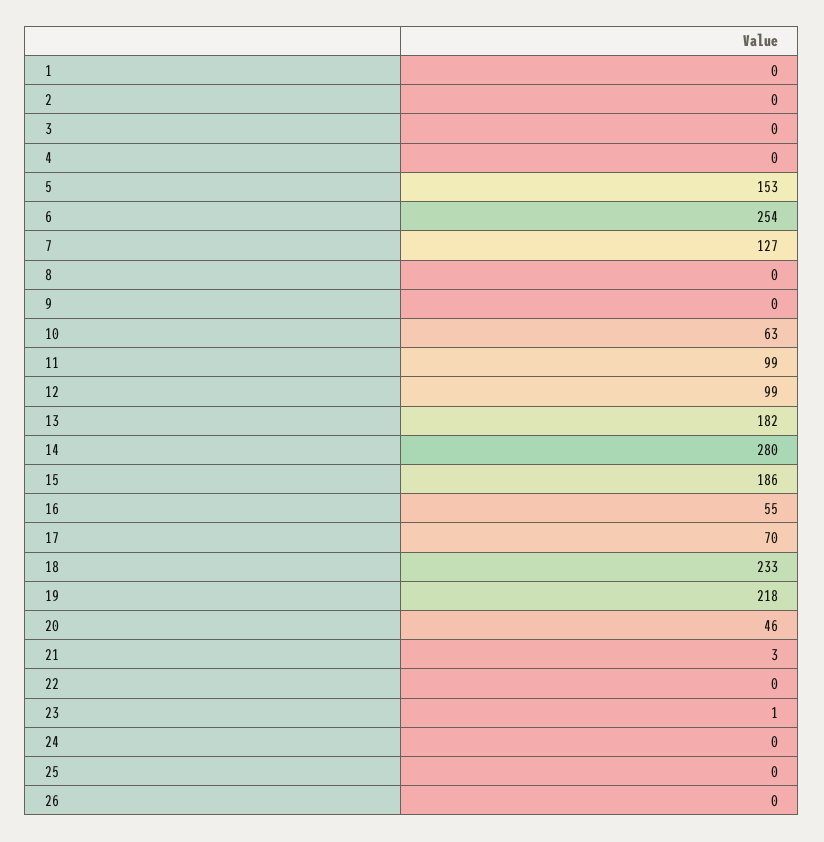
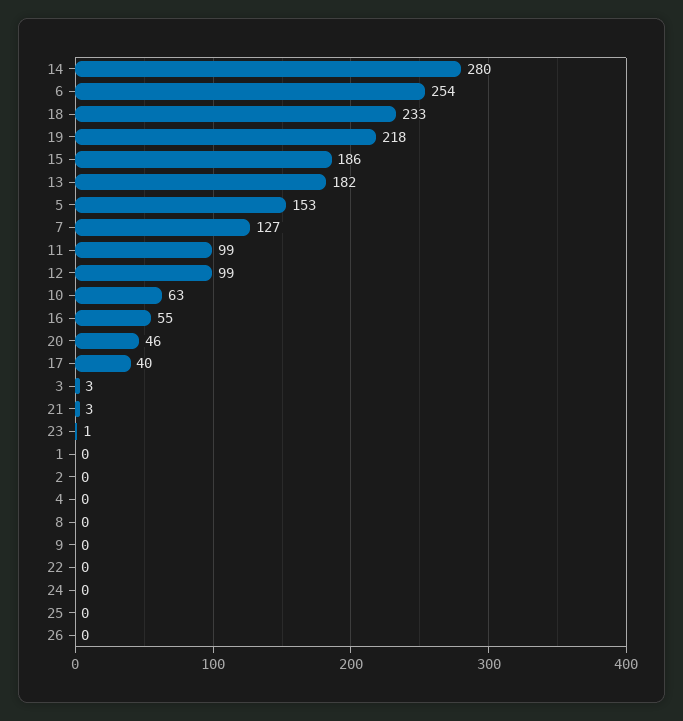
3: 0 -> 3
17: 70 -> 40

